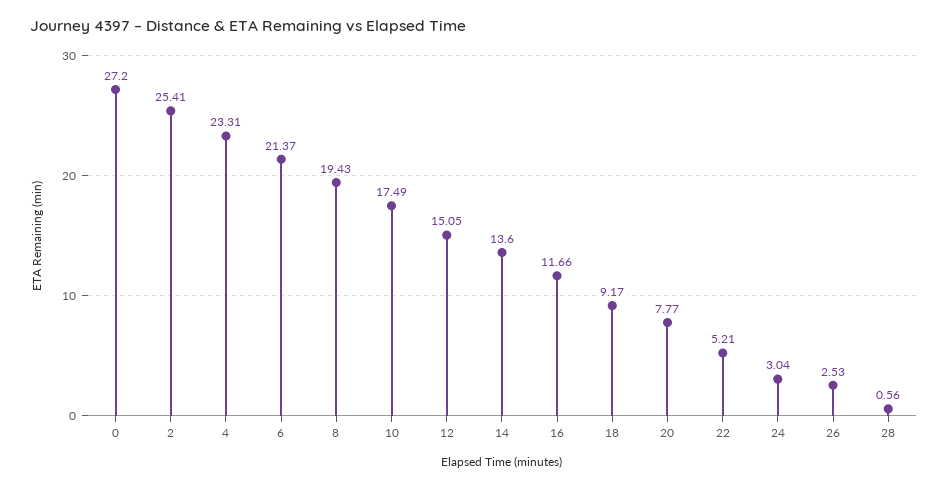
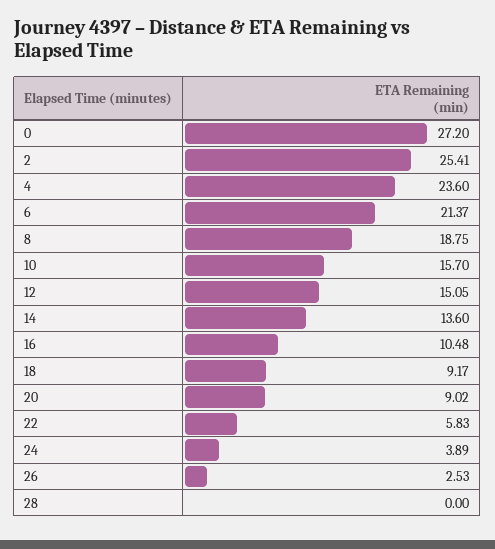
4: 23.31 -> 23.6
8: 19.43 -> 18.75
10: 17.49 -> 15.7
16: 11.66 -> 10.48
20: 7.77 -> 9.02
22: 5.21 -> 5.83
24: 3.04 -> 3.89
28: 0.56 -> 0

